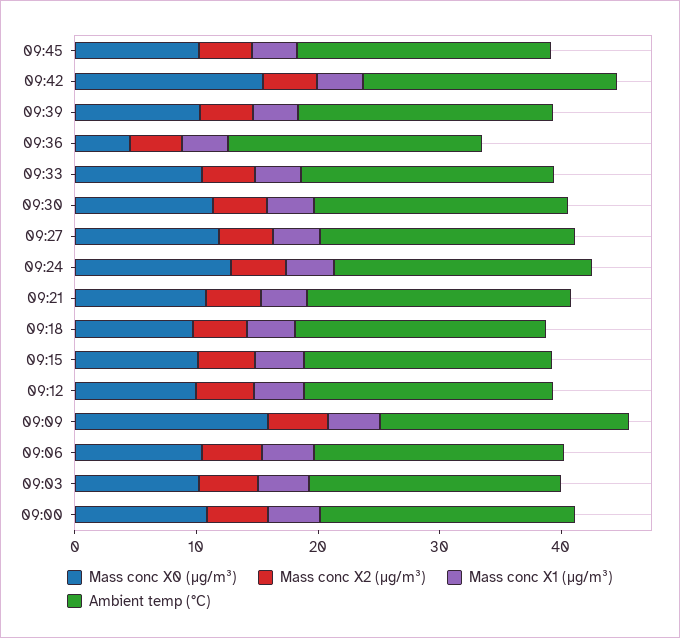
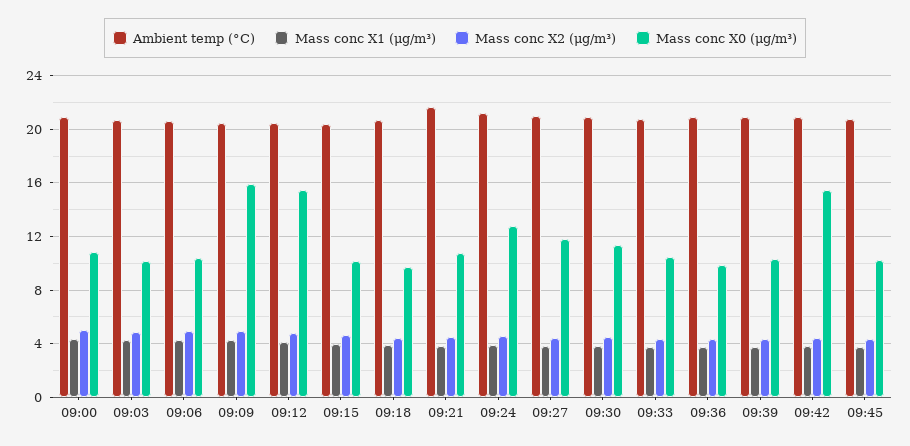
Mass conc X0 (μg/m³), 09:36: 4 -> 10
Mass conc X0 (μg/m³), 09:12: 10 -> 15.5

